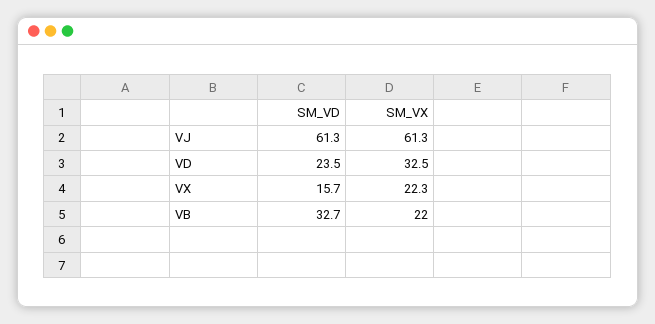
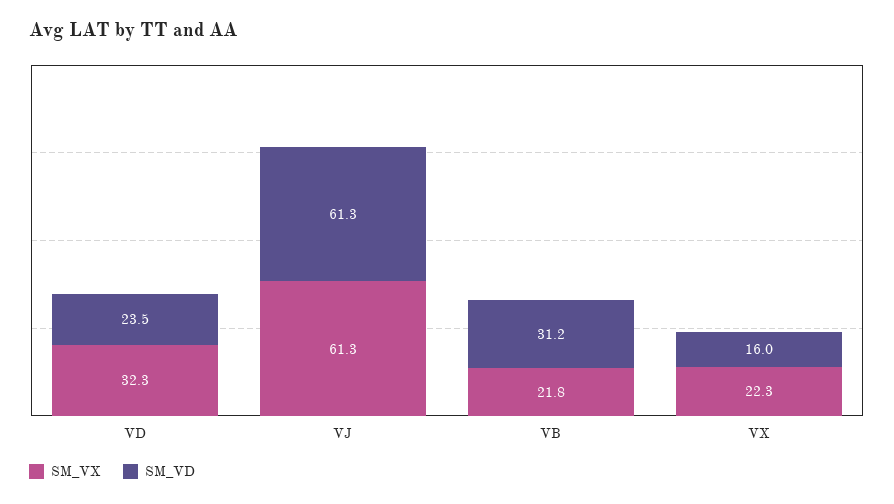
SM_VX, VD: 32.5 -> 32.3
SM_VD, VX: 15.7 -> 16
SM_VD, VB: 32.7 -> 31.2
SM_VX, VB: 22 -> 21.8

